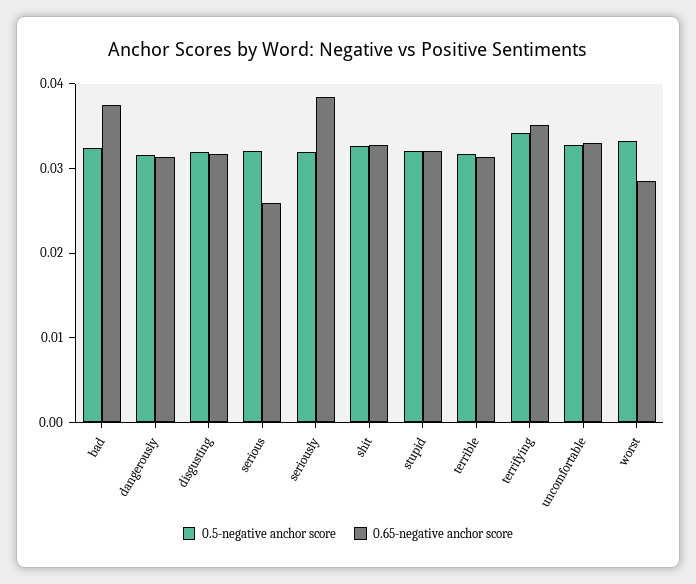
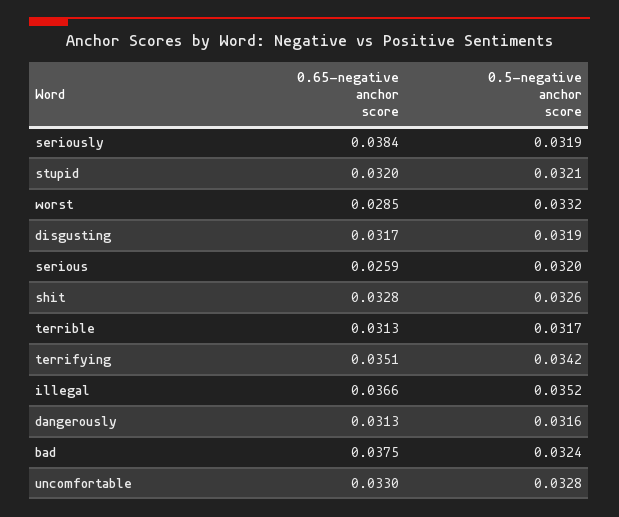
0.65-negative anchor score, illegal: none -> 0.0366
0.5-negative anchor score, illegal: none -> 0.0352

